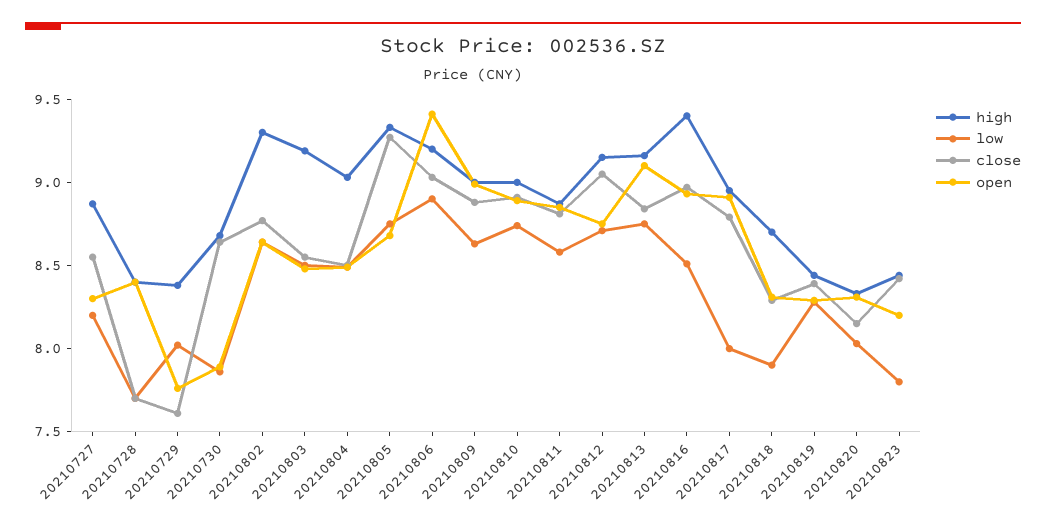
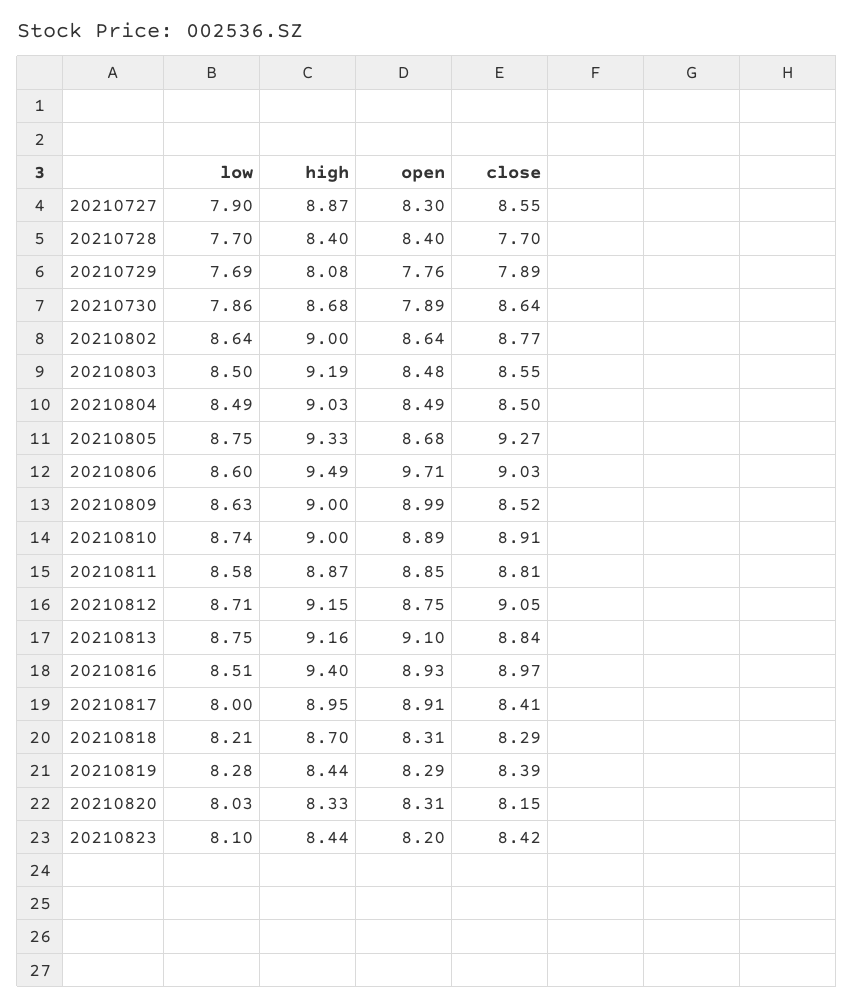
low, 20210727: 8.2 -> 7.9
high, 20210729: 8.4 -> 8.08
low, 20210729: 8 -> 7.69
close, 20210729: 7.6 -> 7.89
high, 20210802: 9.3 -> 9
high, 20210806: 9.2 -> 9.49
low, 20210806: 8.9 -> 8.6
open, 20210806: 9.4 -> 9.71
close, 20210809: 8.9 -> 8.52
close, 20210817: 8.8 -> 8.41
low, 20210818: 7.9 -> 8.21
low, 20210823: 7.8 -> 8.1

